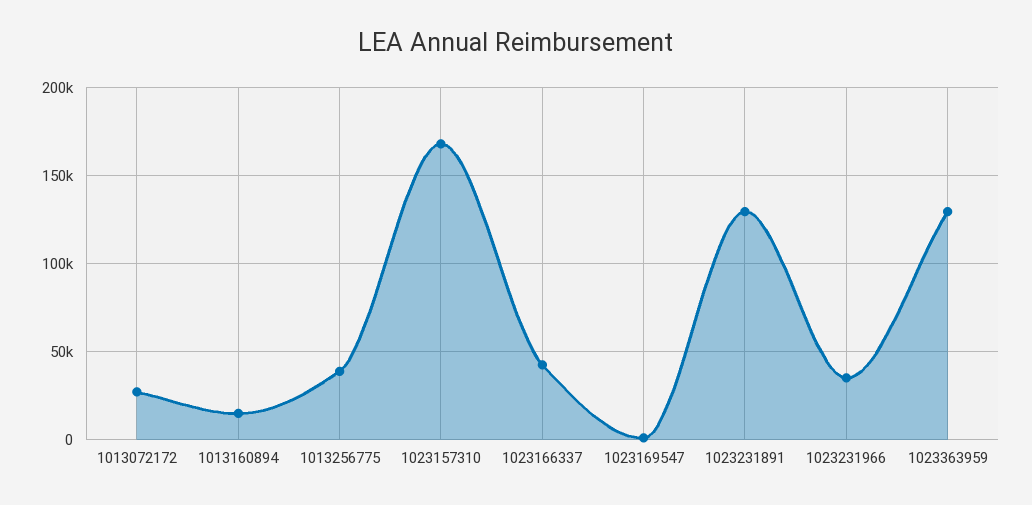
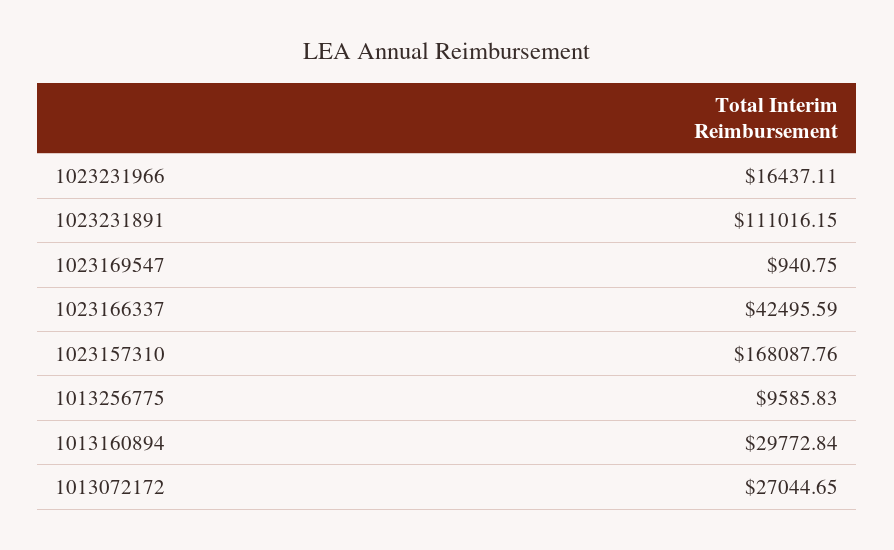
1013160894: 15000 -> 29772.84
1013256775: 40000 -> 9585.83
1023231891: 130000 -> 111016.15
1023231966: 35000 -> 16437.11
1023363959: 130000 -> none

